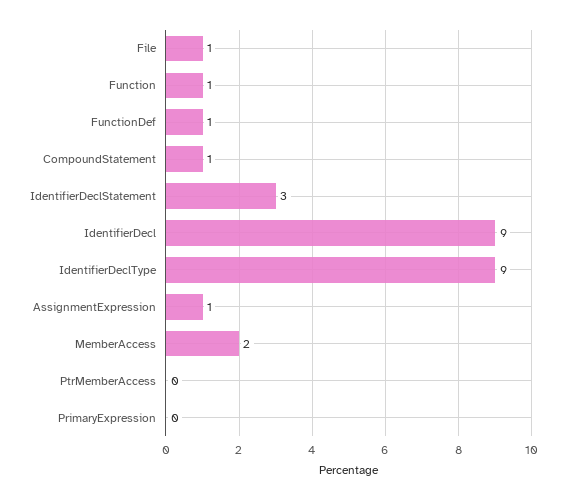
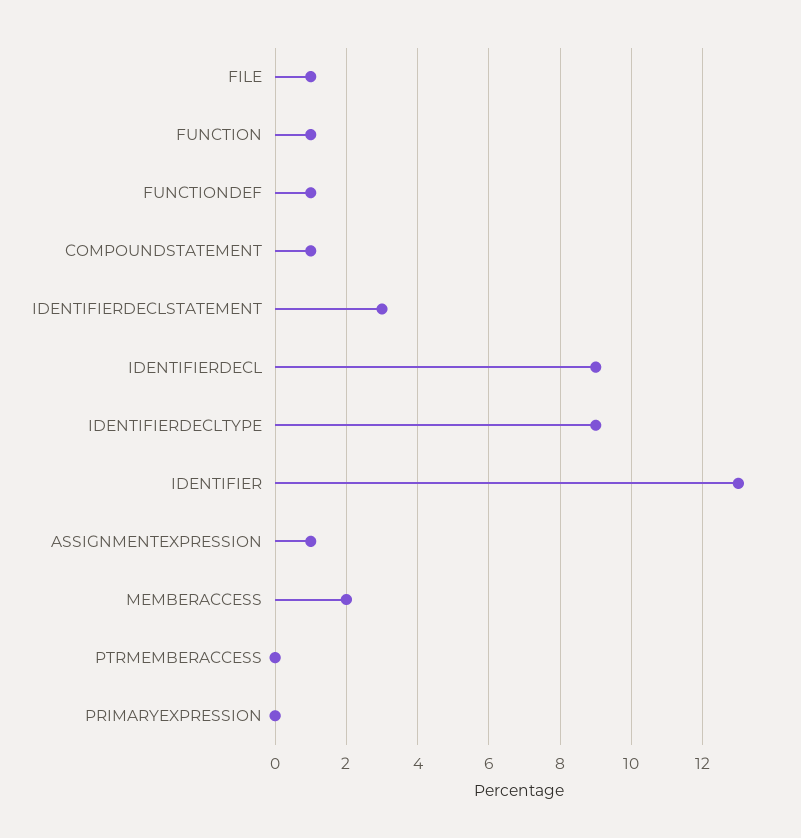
IDENTIFIER: none -> 13

